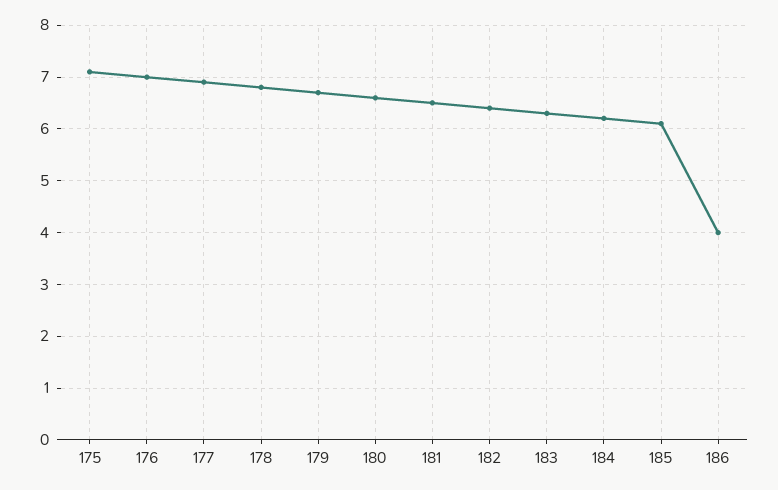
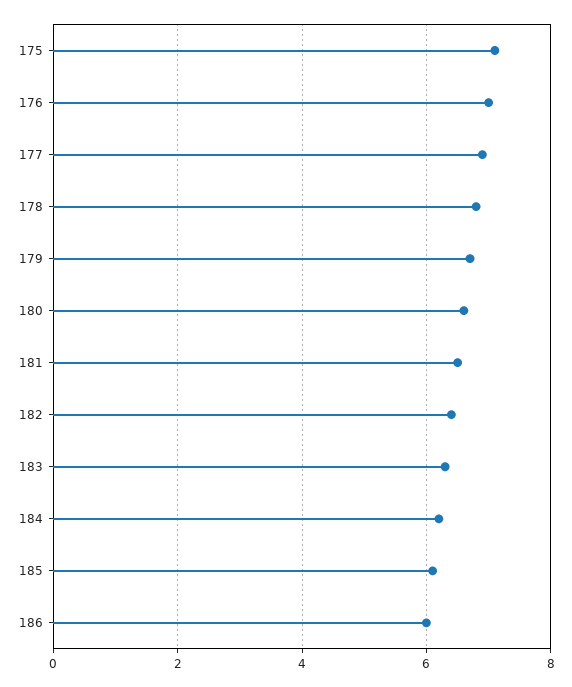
186: 4 -> 6

